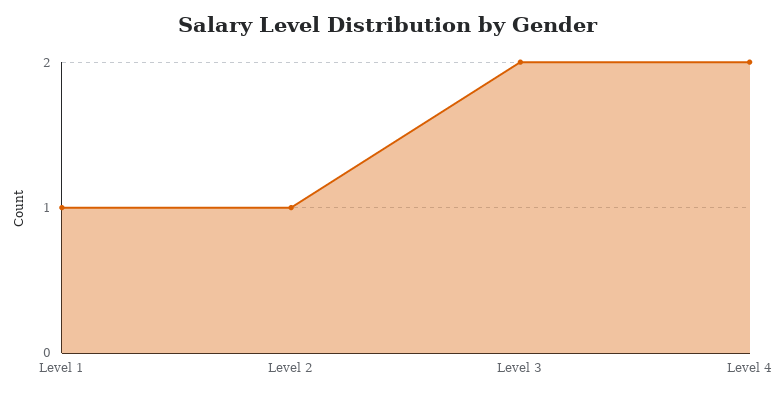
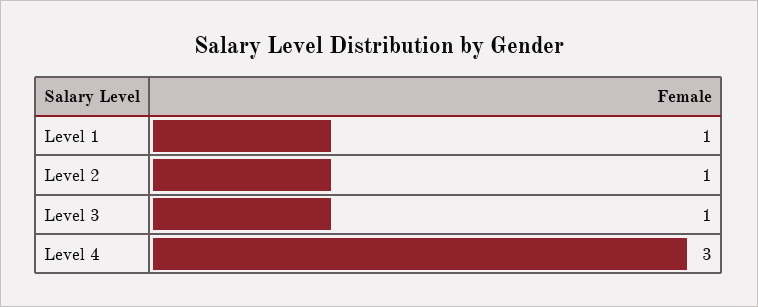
Level 3: 2 -> 1
Level 4: 2 -> 3

